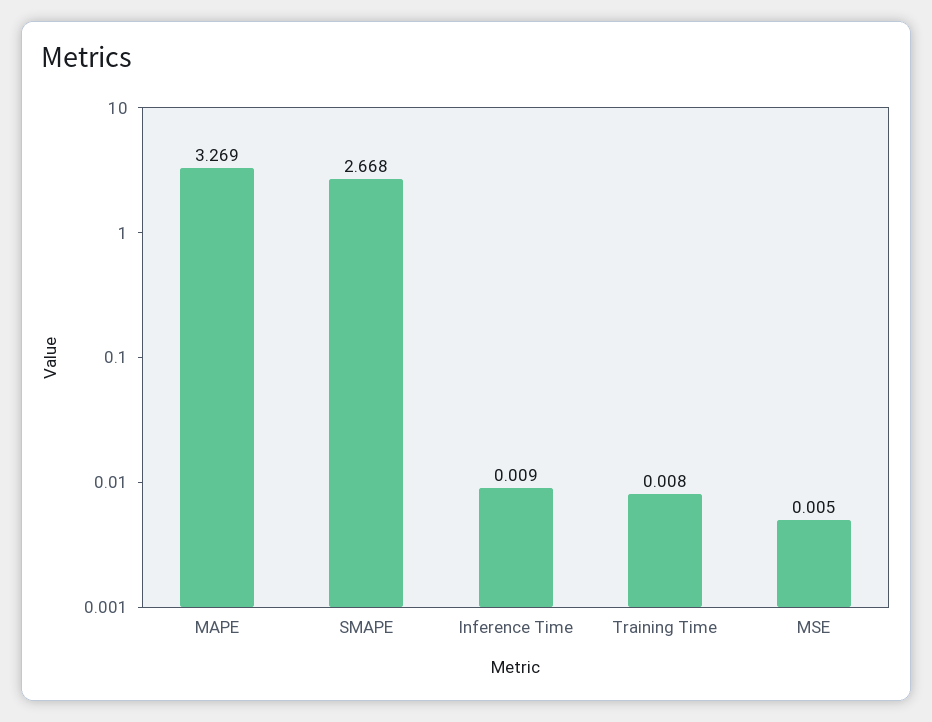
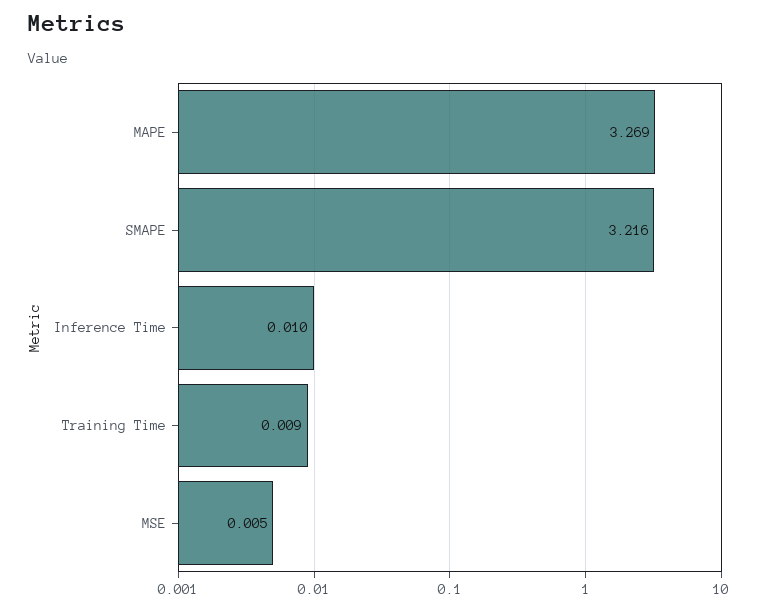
SMAPE: 2.668 -> 3.216
Inference Time: 0.009 -> 0.01
Training Time: 0.008 -> 0.009

